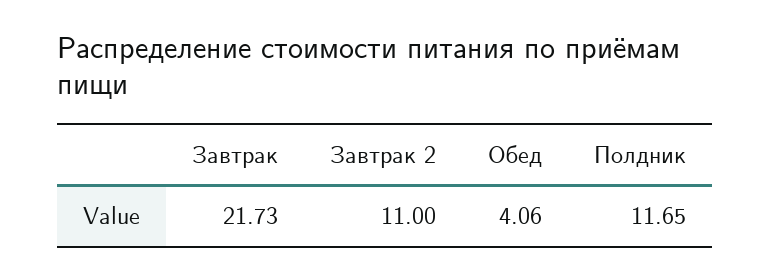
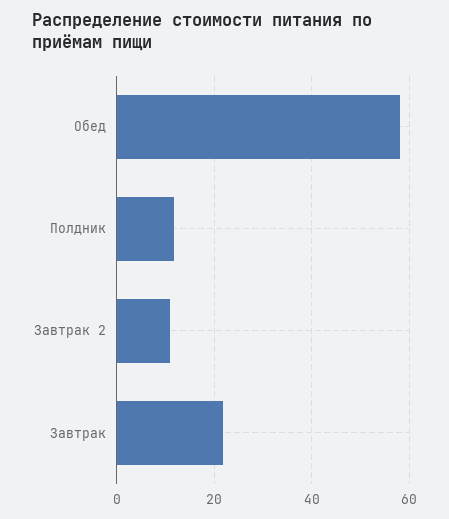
Обед: 4.06 -> 58

